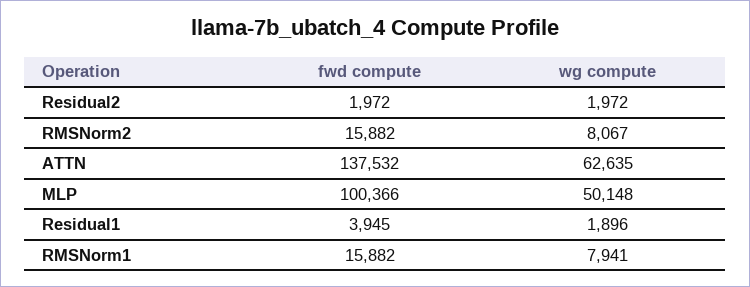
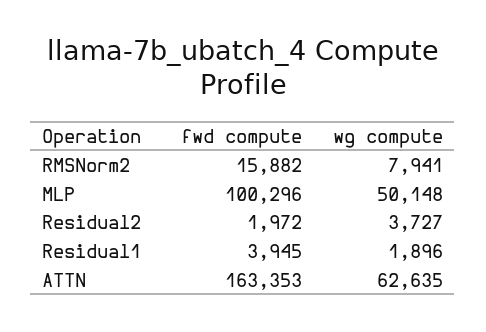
wg compute, Residual2: 1972 -> 3727
wg compute, RMSNorm2: 8067 -> 7941
fwd compute, ATTN: 137532 -> 163353
fwd compute, MLP: 100366 -> 100296
fwd compute, RMSNorm1: 15882 -> none
wg compute, RMSNorm1: 7941 -> none

